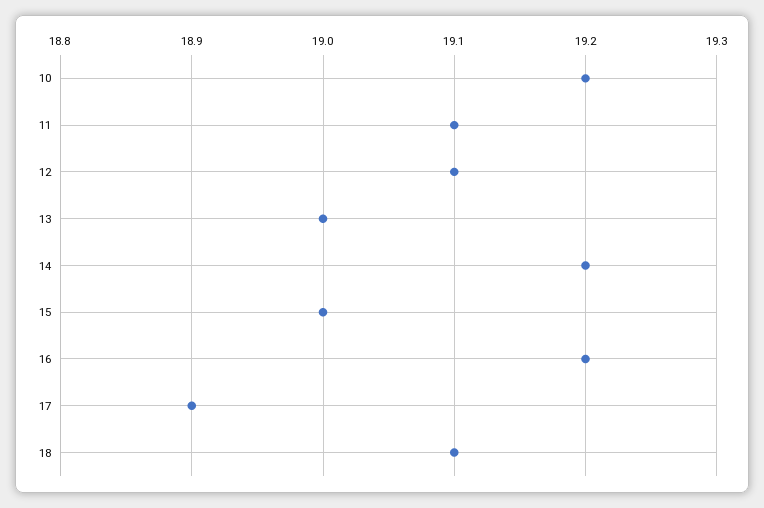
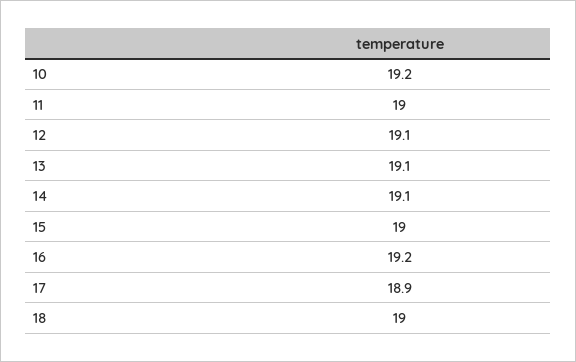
11: 19.1 -> 19
13: 19 -> 19.1
14: 19.2 -> 19.1
18: 19.1 -> 19

